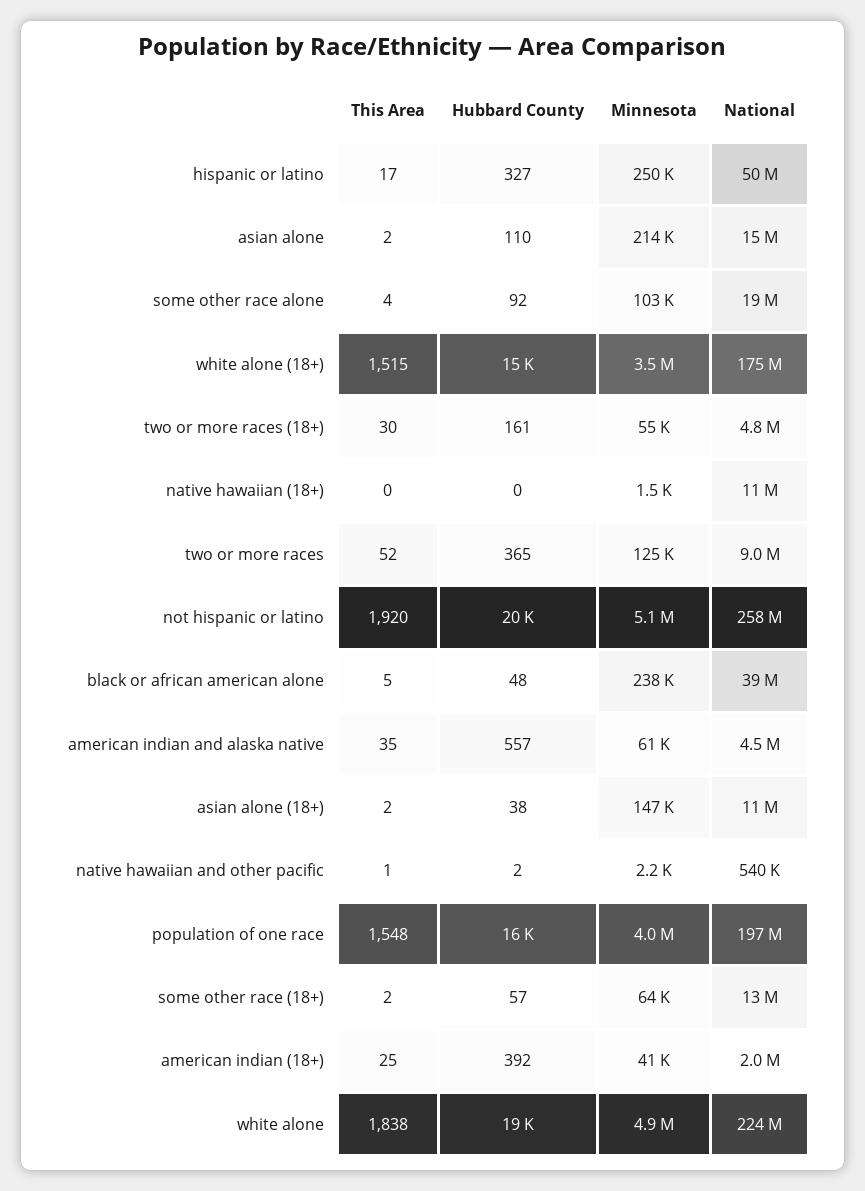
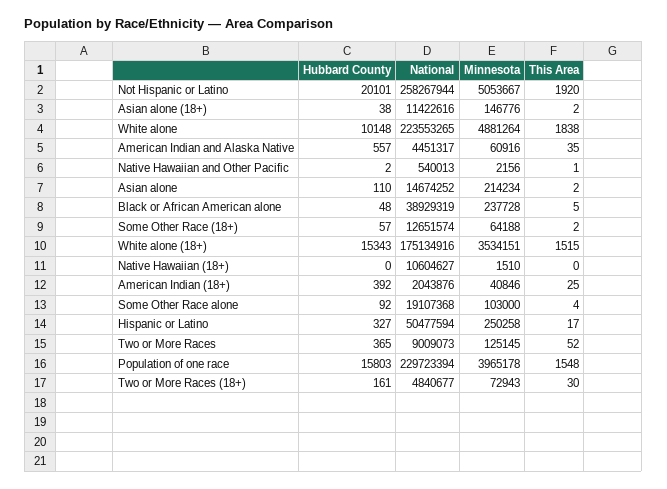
Minnesota, two or more races (18+): 55000 -> 72943
National, population of one race: 197000000 -> 229723394
Hubbard County, white alone: 19000 -> 10148

